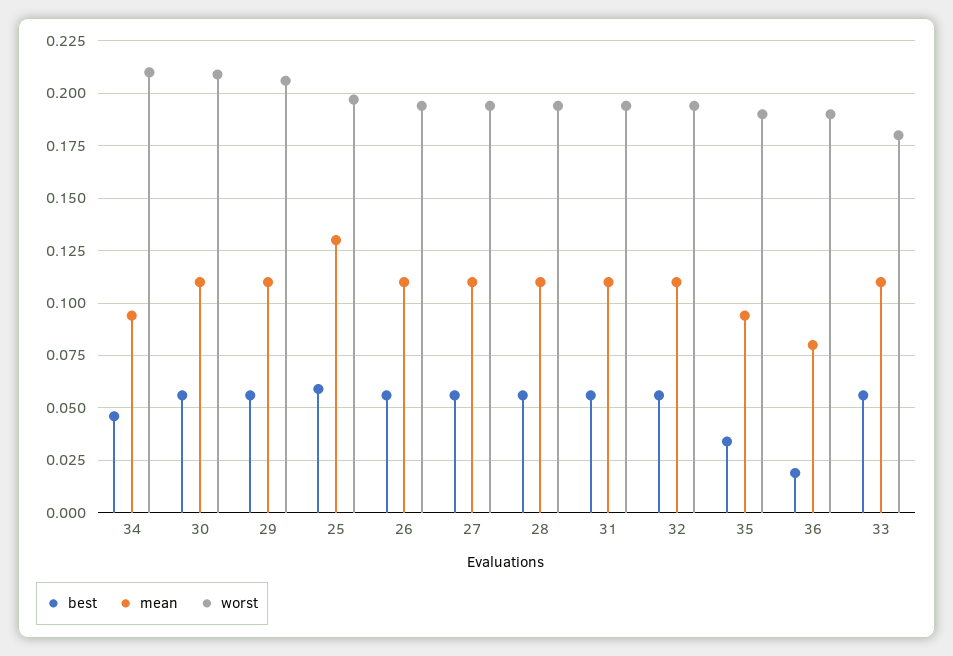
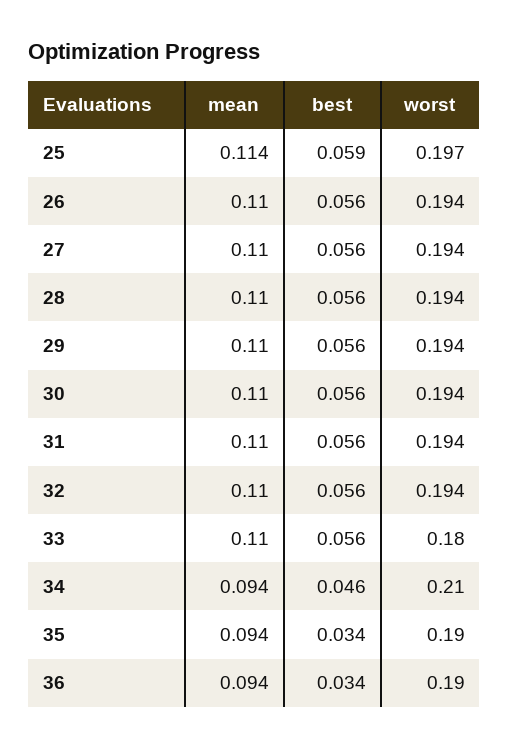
worst, 30: 0.21 -> 0.194
worst, 29: 0.205 -> 0.194
mean, 25: 0.13 -> 0.114
best, 36: 0.02 -> 0.034
mean, 36: 0.08 -> 0.094

